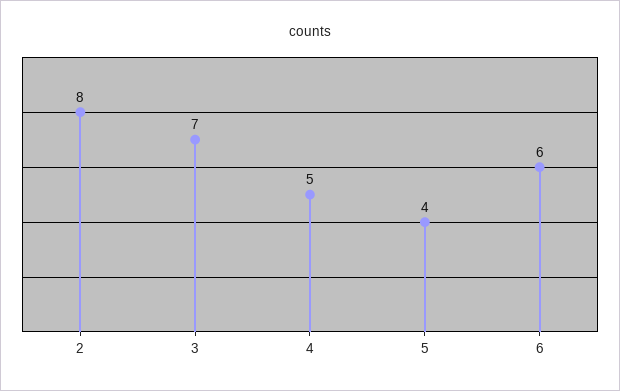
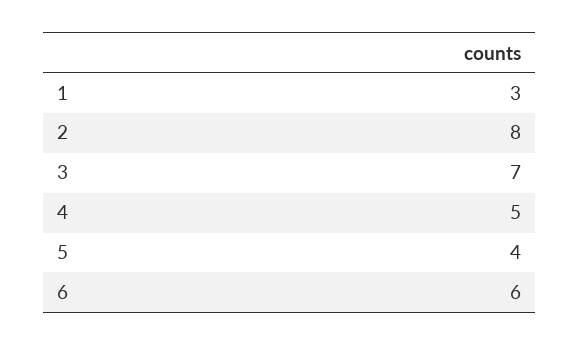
1: none -> 3

